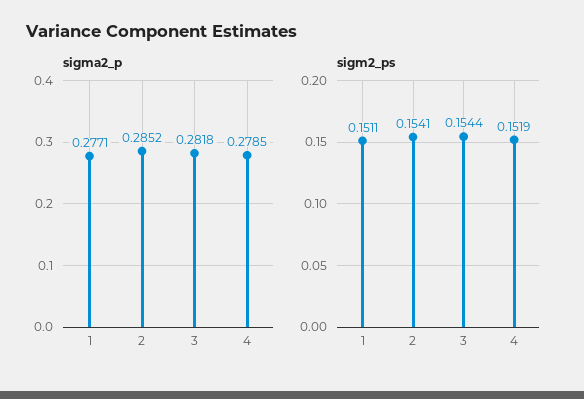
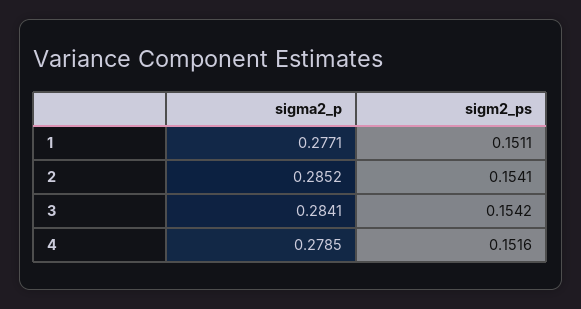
sigma2_p, 3: 0.2818 -> 0.2841
sigm2_ps, 3: 0.1544 -> 0.1542
sigm2_ps, 4: 0.1519 -> 0.1516

